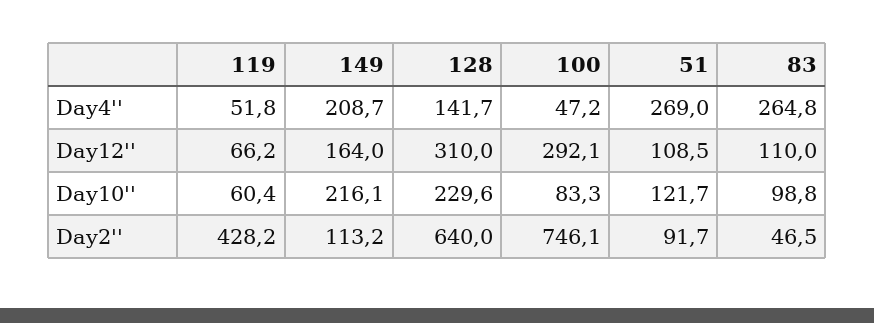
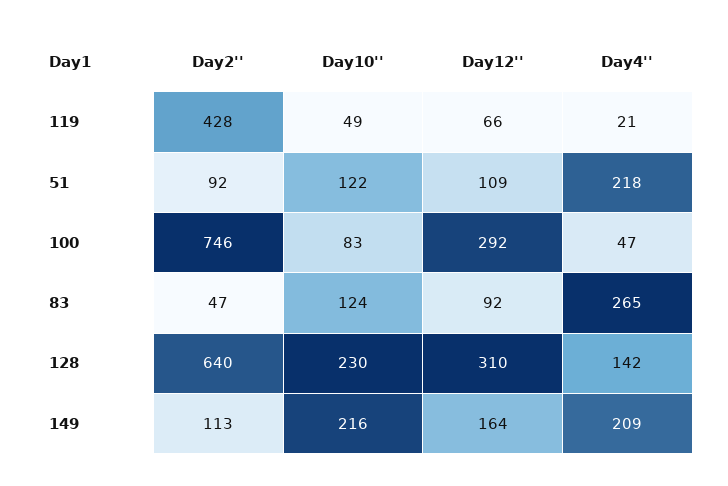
119, Day4'': 51.8 -> 21
51, Day4'': 269 -> 218
83, Day12'': 110 -> 92
119, Day10'': 60.4 -> 49
83, Day10'': 98.8 -> 124

